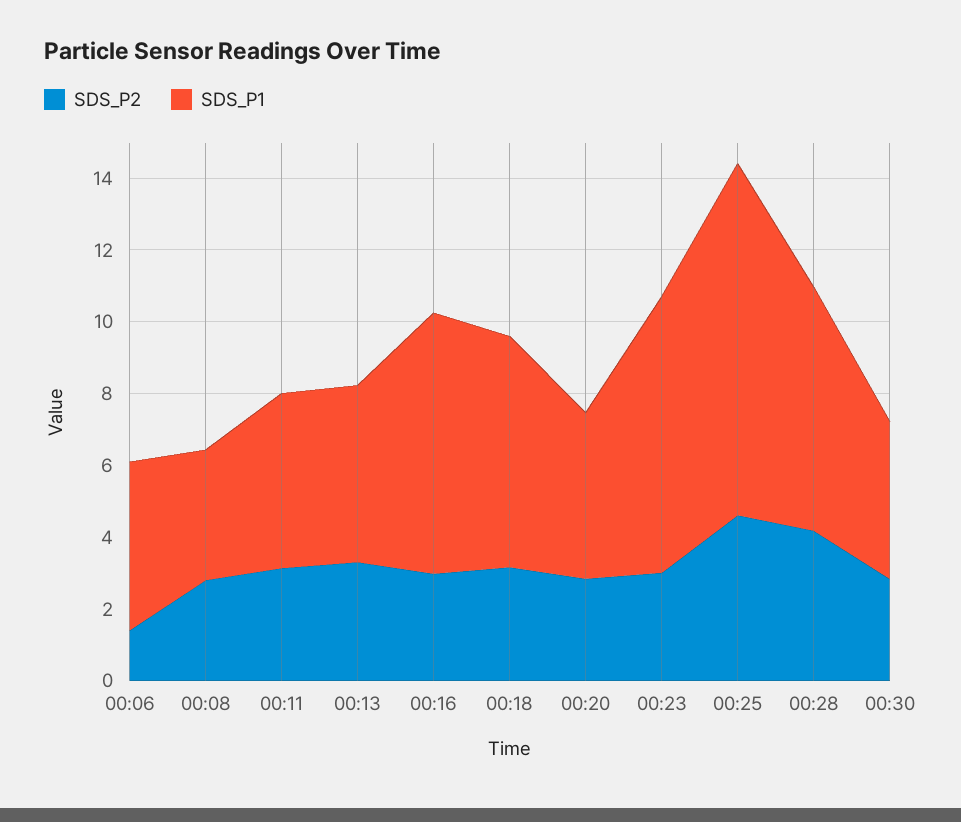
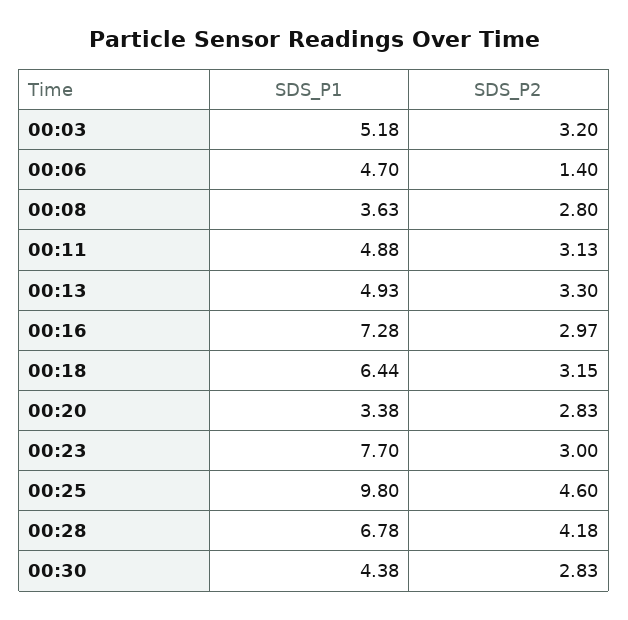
SDS_P1, 00:20: 4.5 -> 3.38
SDS_P1, 00:03: none -> 5.18
SDS_P2, 00:03: none -> 3.2

